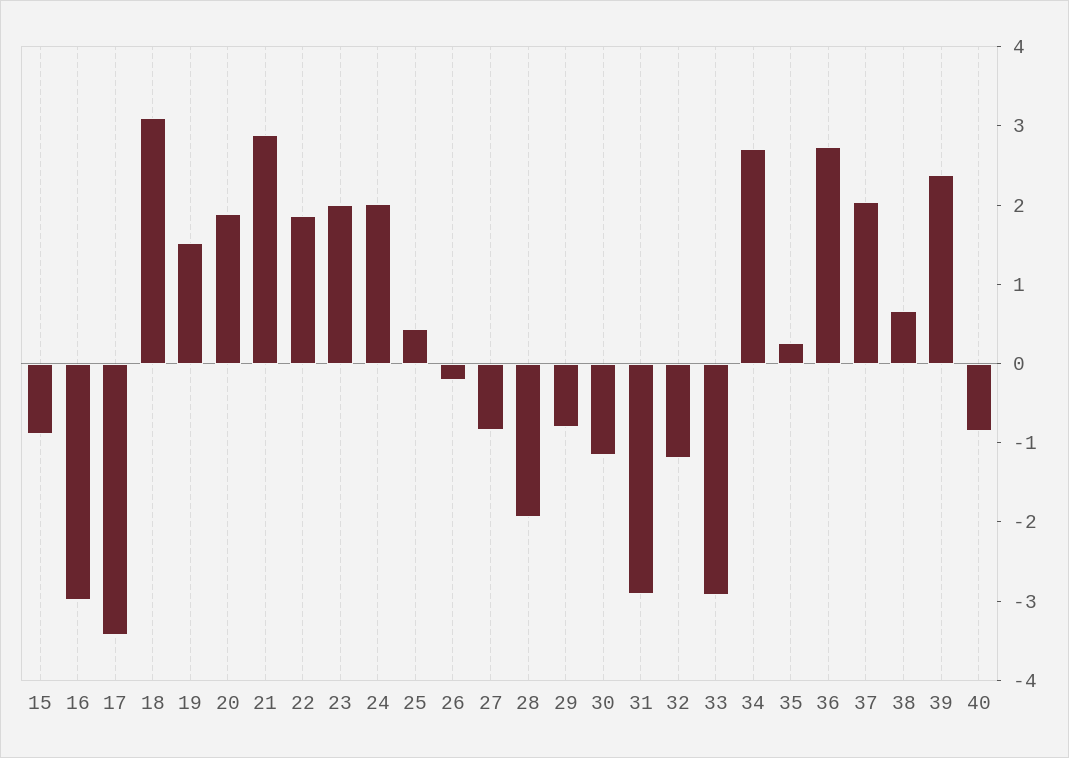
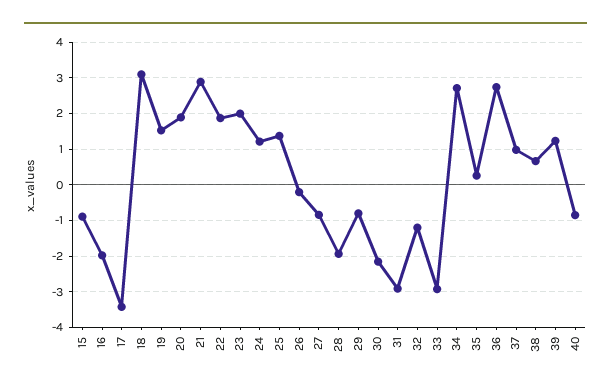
16: -3 -> -2
24: 2 -> 1.2
25: 0.4 -> 1.4
30: -1.2 -> -2.2
37: 2 -> 1
39: 2.4 -> 1.2

